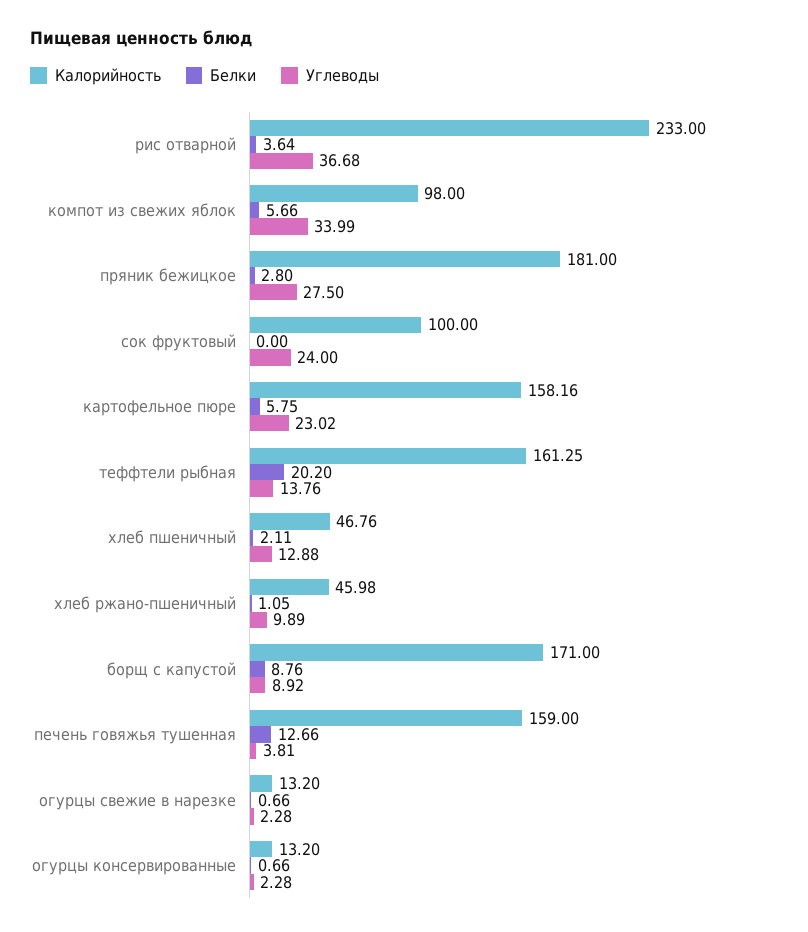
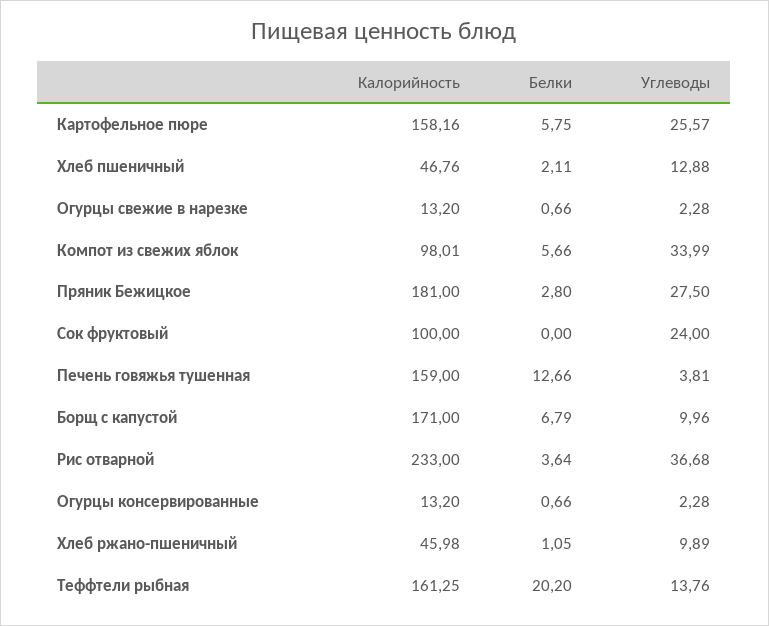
Калорийность, компот из свежих яблок: 98 -> 98.01
Углеводы, картофельное пюре: 23.02 -> 25.57
Белки, борщ с капустой: 8.76 -> 6.79
Углеводы, борщ с капустой: 8.92 -> 9.96

